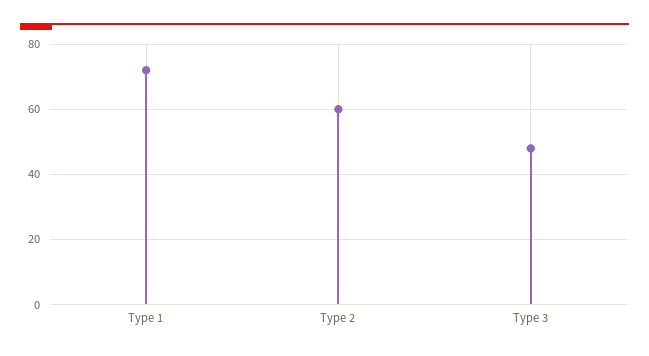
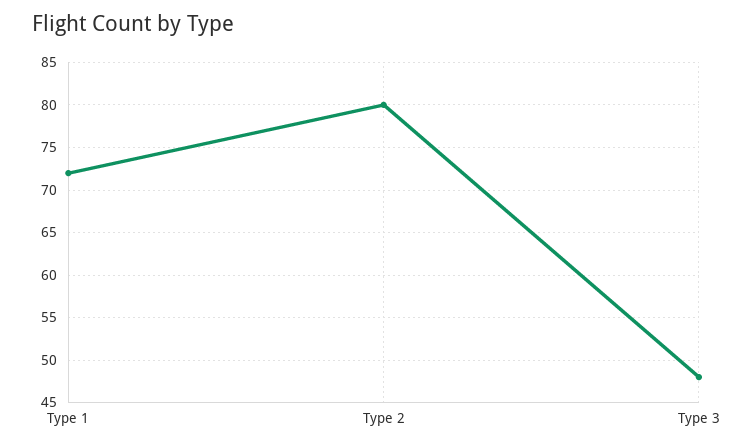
Type 2: 60 -> 80

